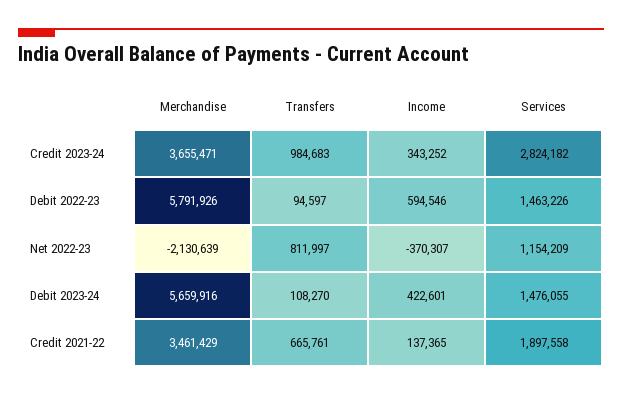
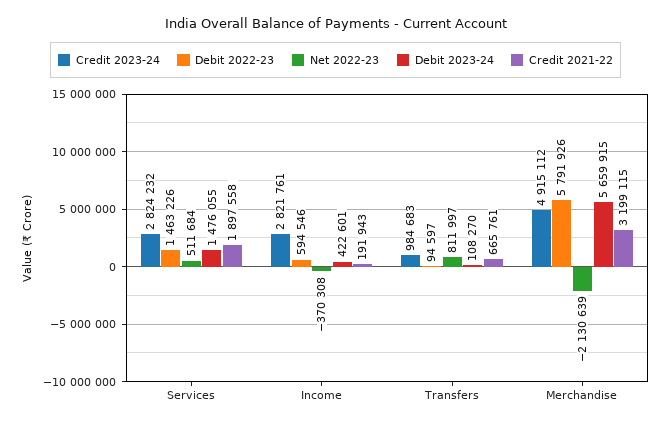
Credit 2023-24, Merchandise: 3655471 -> 4915112
Credit 2023-24, Income: 343252 -> 2821761
Credit 2023-24, Services: 2824182 -> 2824232
Net 2022-23, Income: -370307 -> -370308
Net 2022-23, Services: 1154209 -> 511684
Debit 2023-24, Merchandise: 5659916 -> 5659915
Credit 2021-22, Merchandise: 3461429 -> 3199115
Credit 2021-22, Income: 137365 -> 191943

